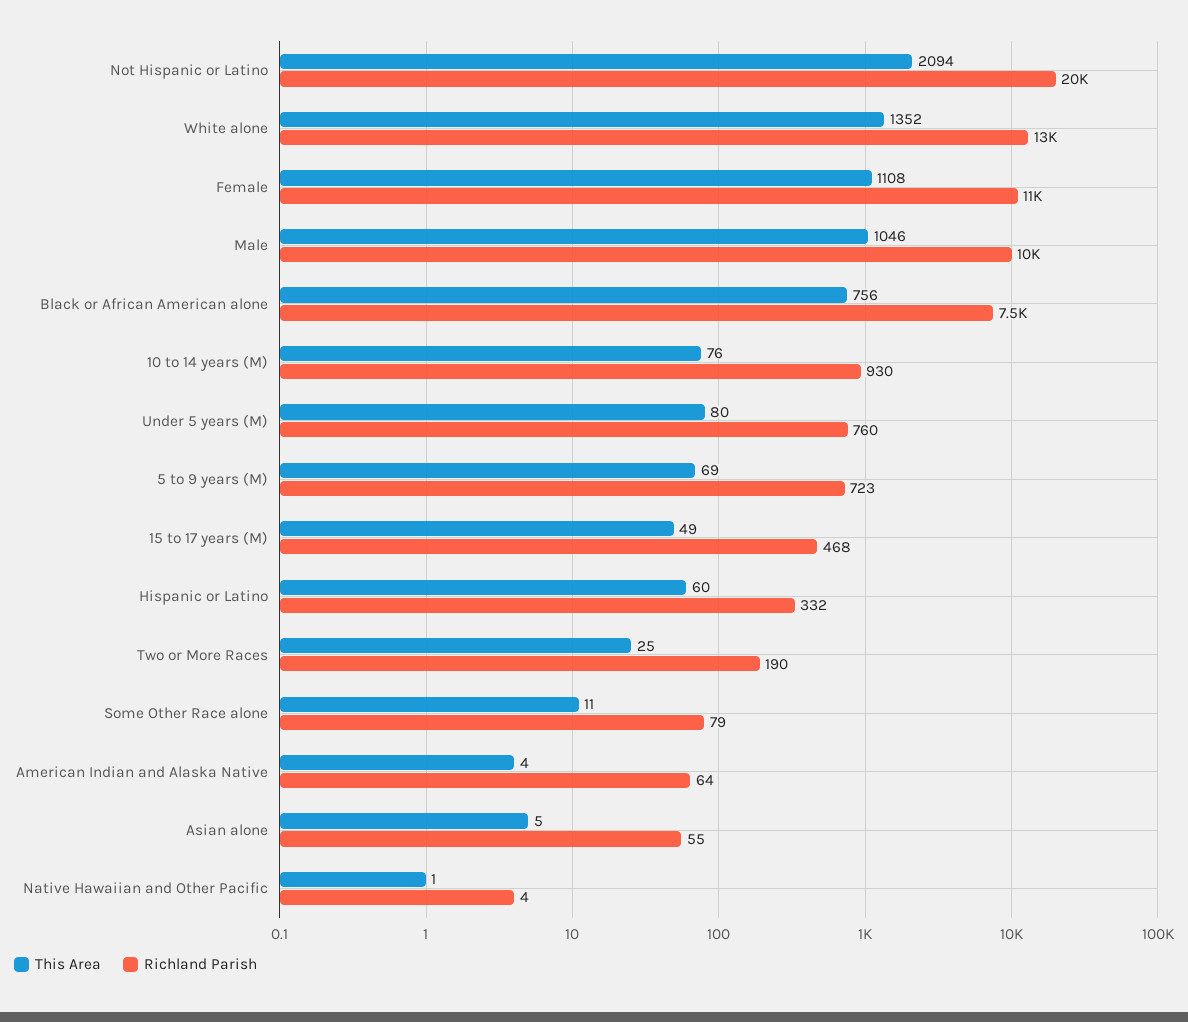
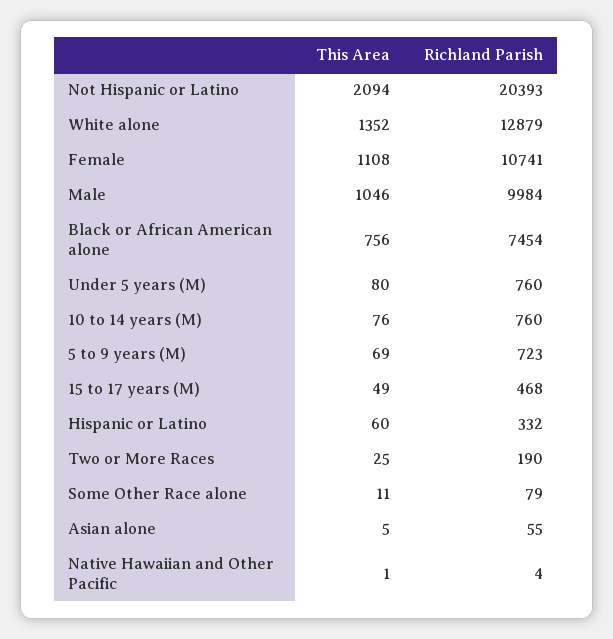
Richland Parish, 10 to 14 years (M): 930 -> 760
This Area, American Indian and Alaska Native: 4 -> none
Richland Parish, American Indian and Alaska Native: 64 -> none

